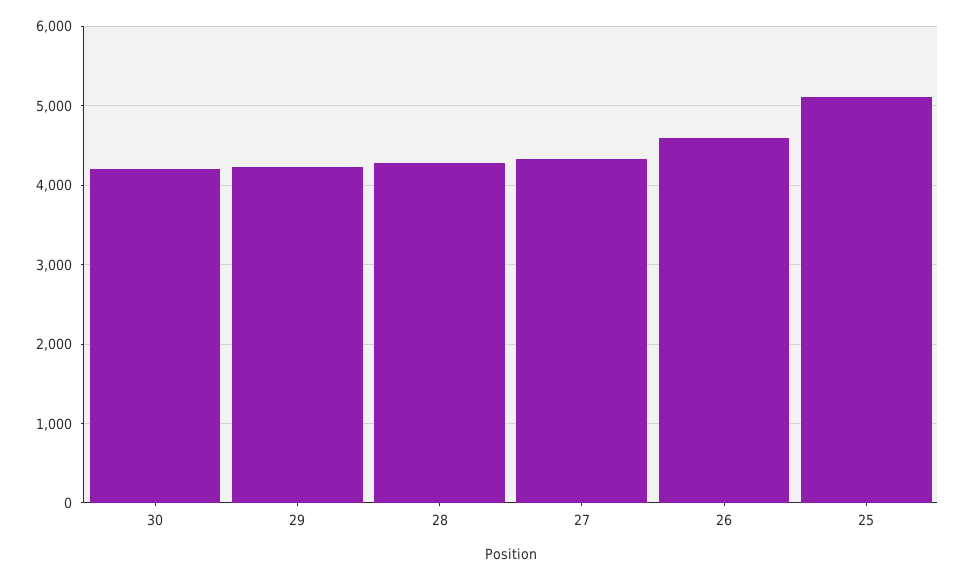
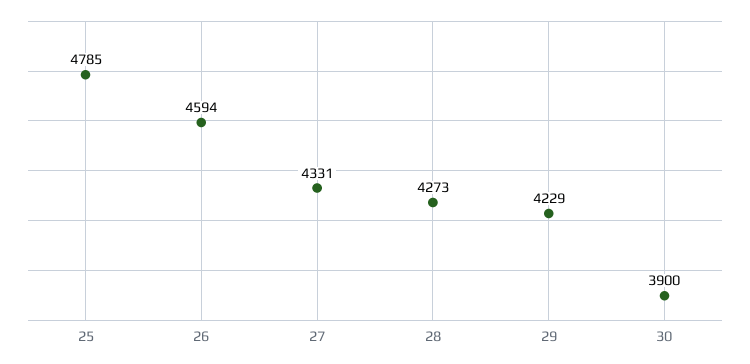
30: 4200 -> 3900
25: 5100 -> 4785

